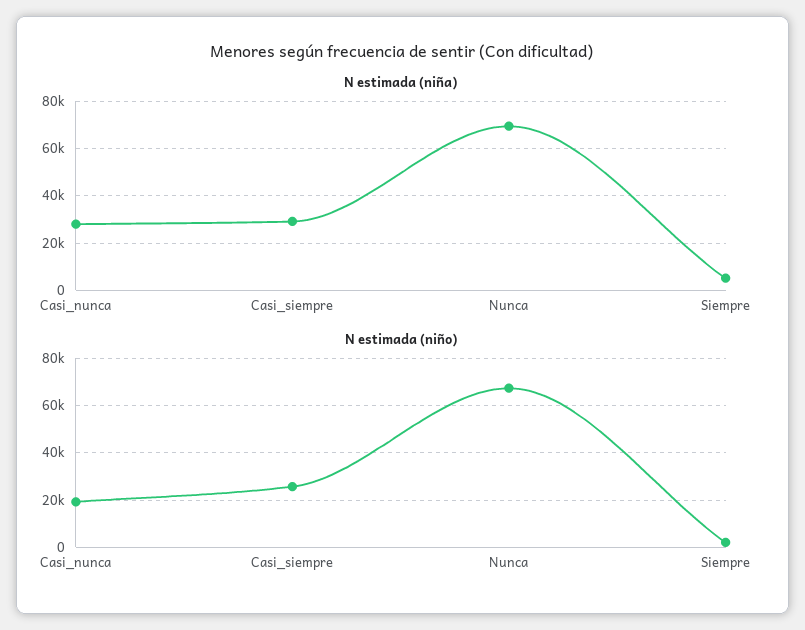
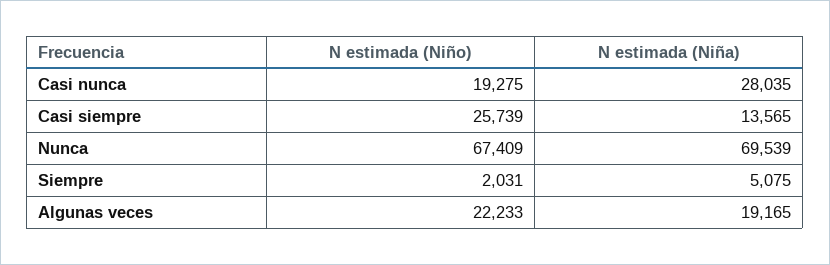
N estimada (niña), Casi_siempre: 30000 -> 13565
N estimada (niño), Algunas veces: none -> 22233
N estimada (niña), Algunas veces: none -> 19165

